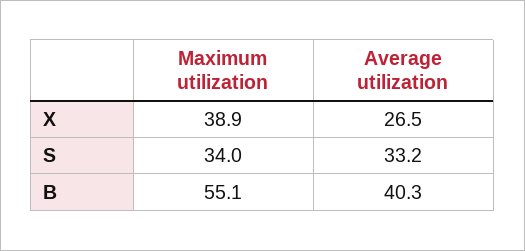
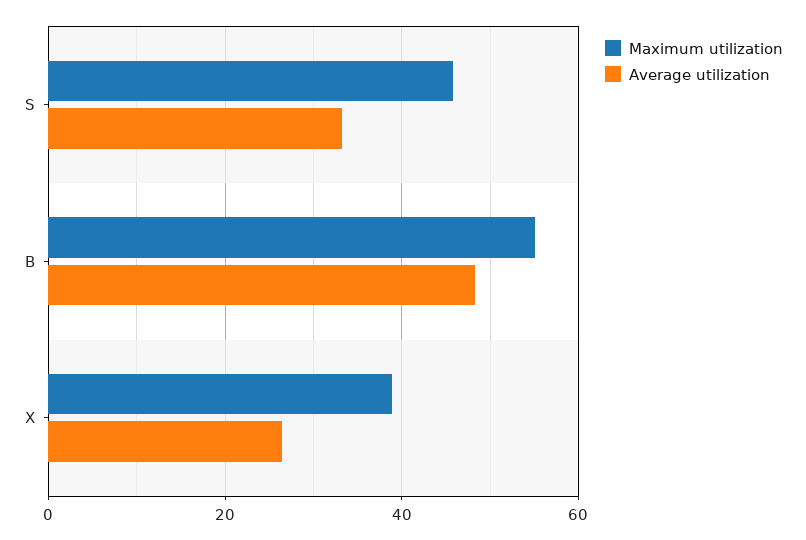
Maximum utilization, S: 34 -> 46
Average utilization, B: 40.3 -> 48

